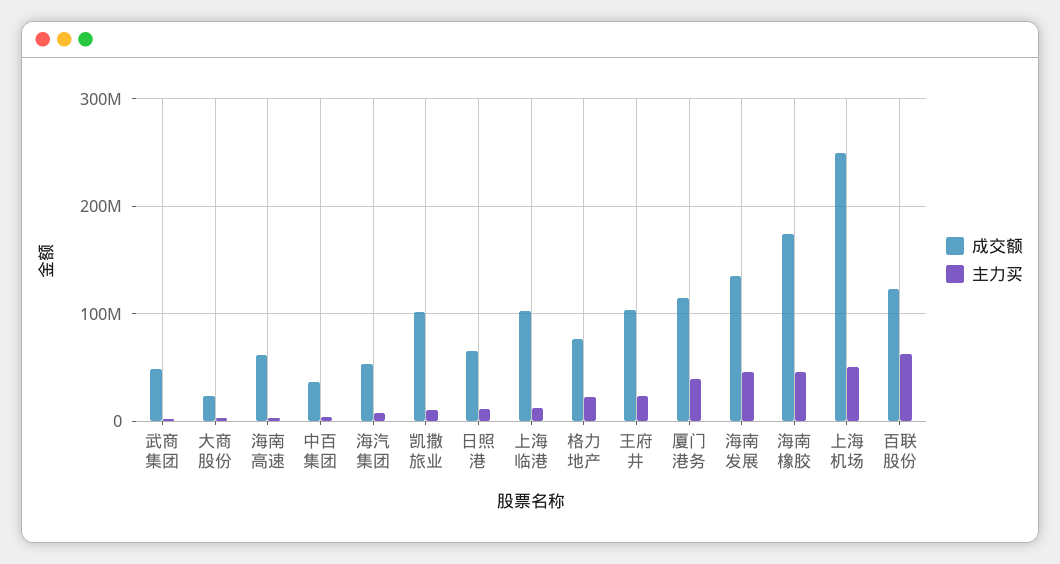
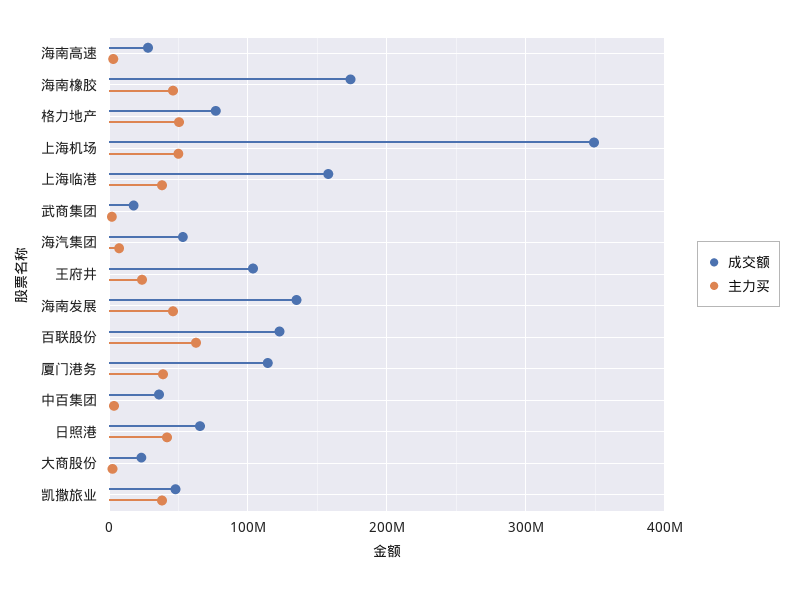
成交额, 武商集团: 50000000 -> 20000000
成交额, 海南高速: 60000000 -> 30000000
成交额, 凯撒旅业: 100000000 -> 50000000
主力买, 凯撒旅业: 10000000 -> 40000000
主力买, 日照港: 10000000 -> 40000000
成交额, 上海临港: 100000000 -> 160000000
主力买, 上海临港: 10000000 -> 40000000
主力买, 格力地产: 20000000 -> 50000000
成交额, 上海机场: 250000000 -> 350000000

